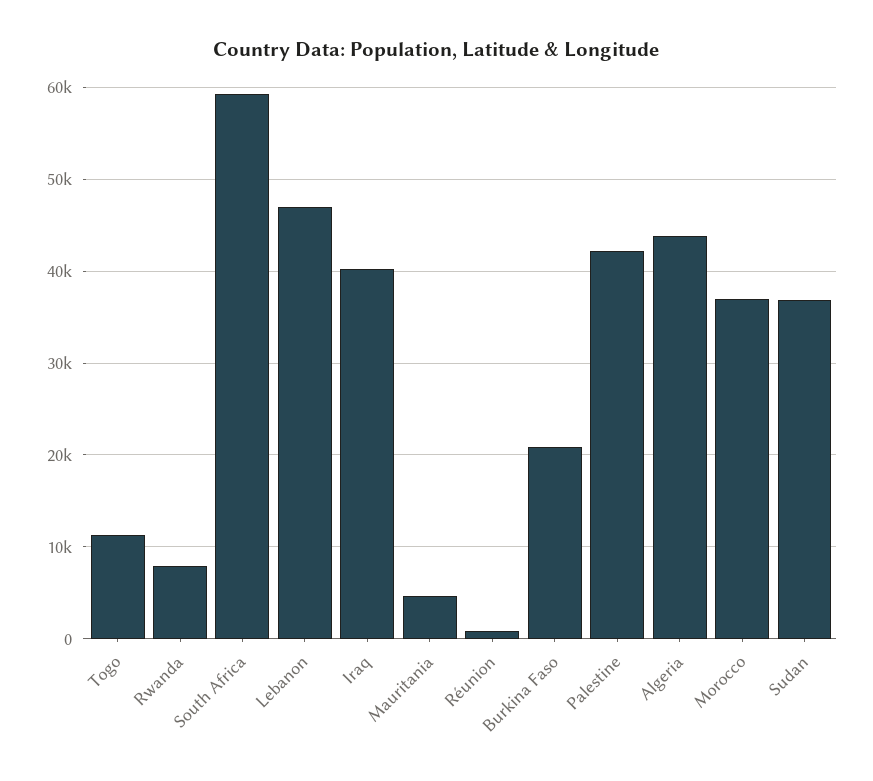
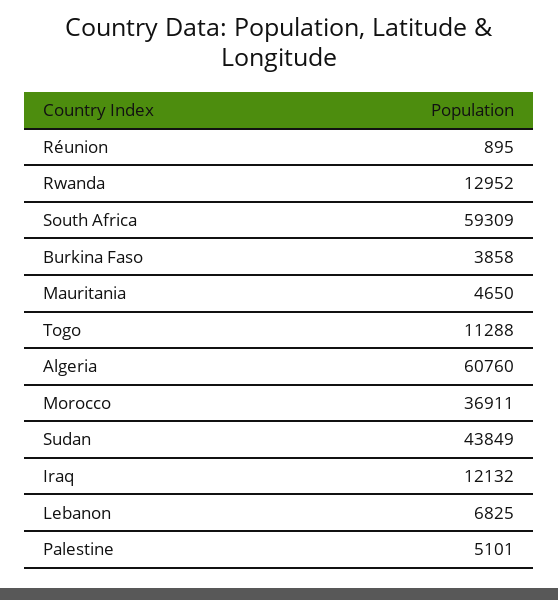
Rwanda: 8000 -> 12952
Lebanon: 47000 -> 6825
Iraq: 40000 -> 12132
Burkina Faso: 21000 -> 3858
Palestine: 42000 -> 5101
Algeria: 44000 -> 60760
Sudan: 37000 -> 43849

